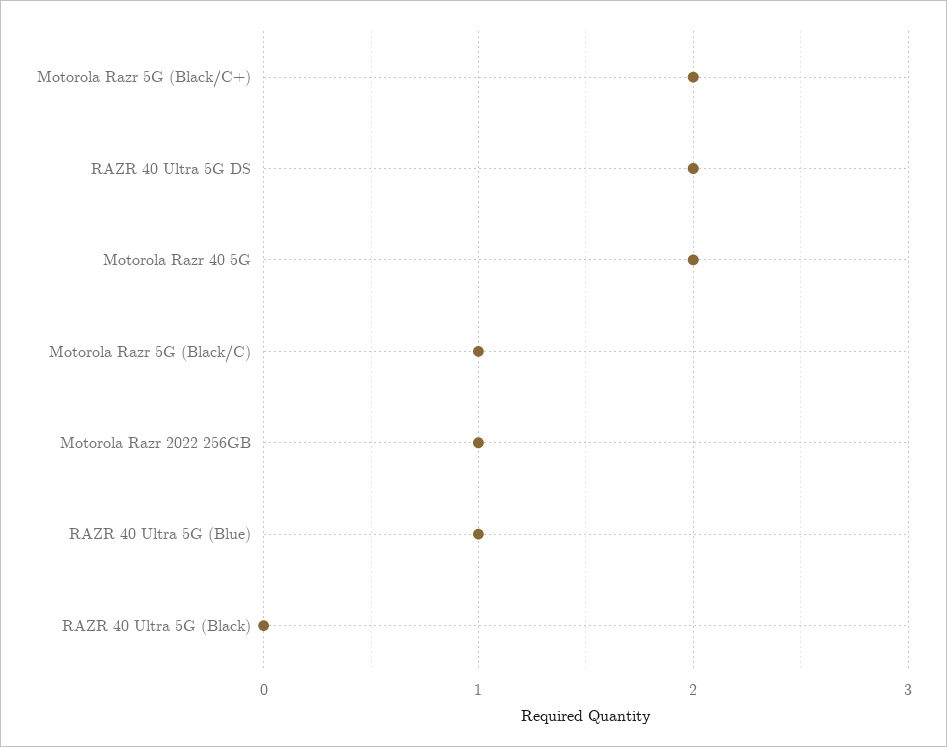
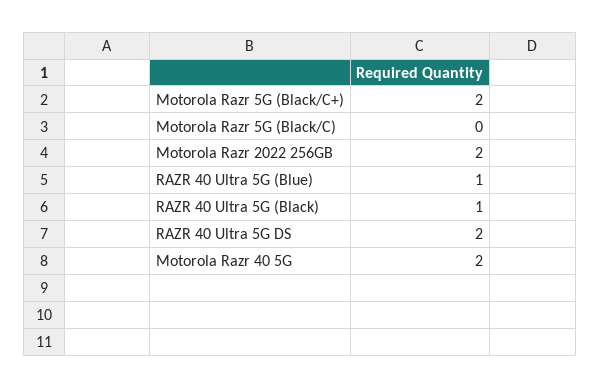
Motorola Razr 5G (Black/C): 1 -> 0
Motorola Razr 2022 256GB: 1 -> 2
RAZR 40 Ultra 5G (Black): 0 -> 1

